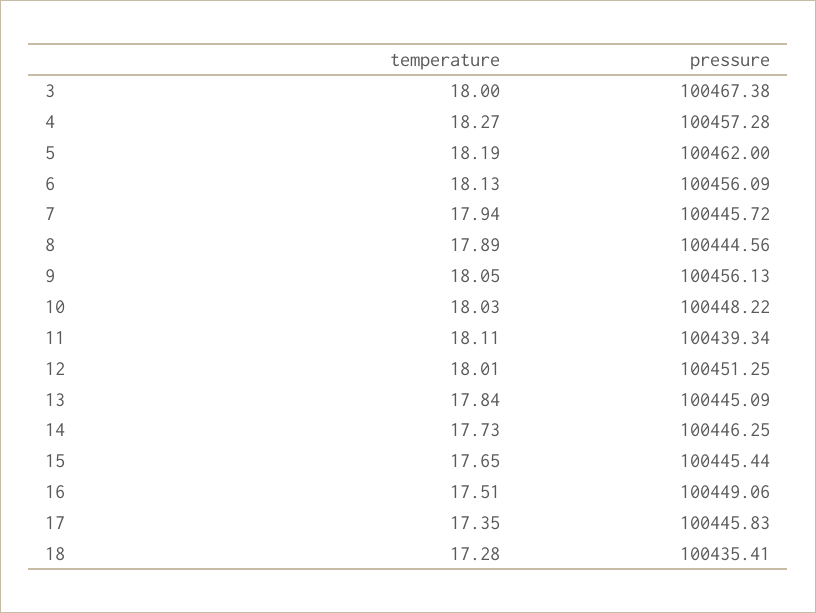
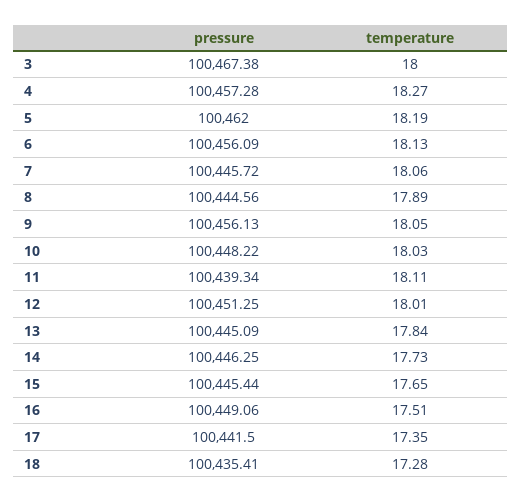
temperature, 7: 17.94 -> 18.06
pressure, 17: 100445.83 -> 100441.5

